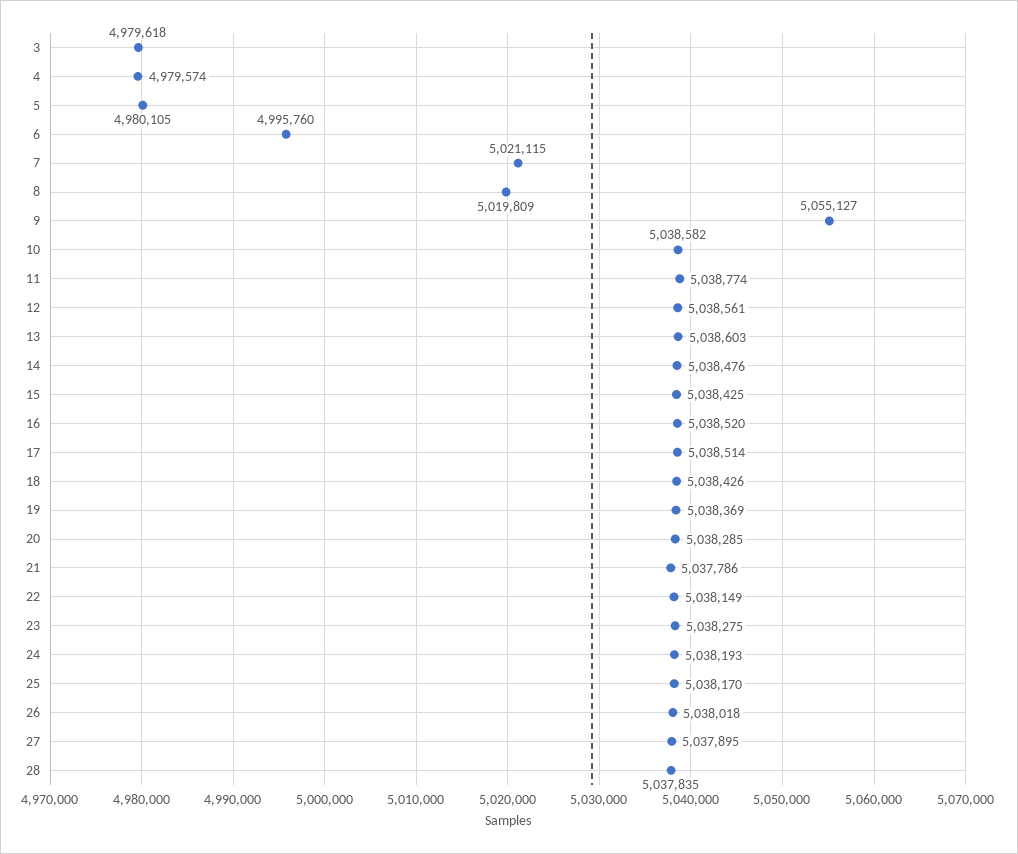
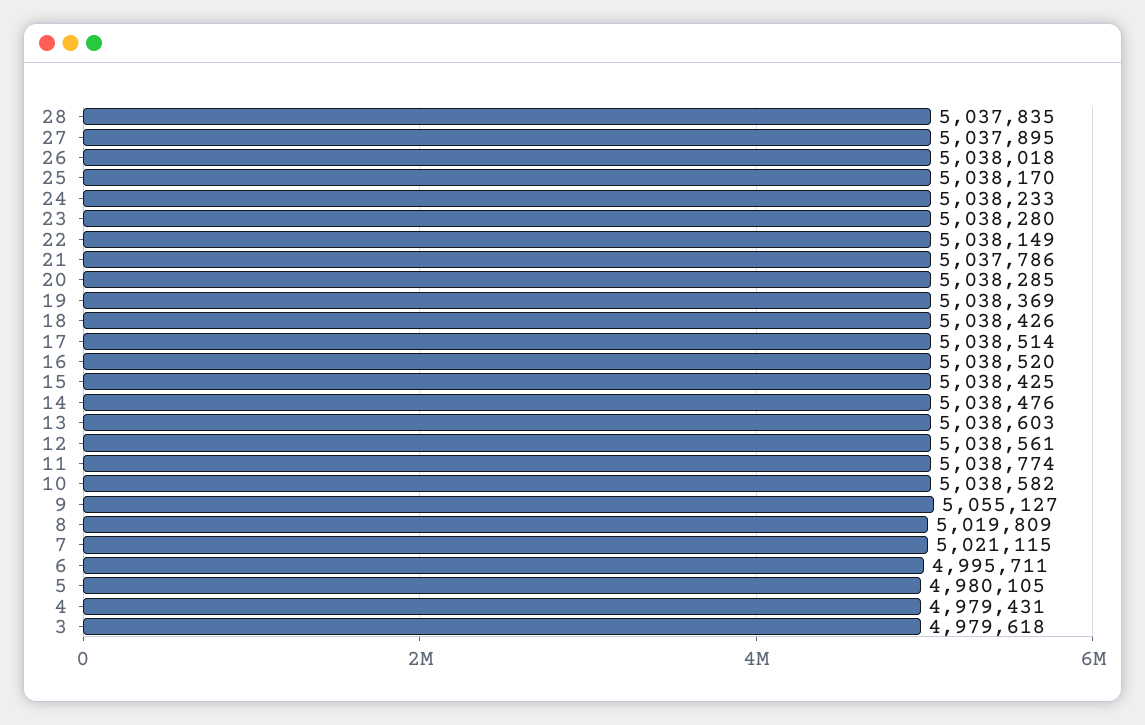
4: 4979574 -> 4979431
6: 4995760 -> 4995711
23: 5038275 -> 5038280
24: 5038193 -> 5038233

